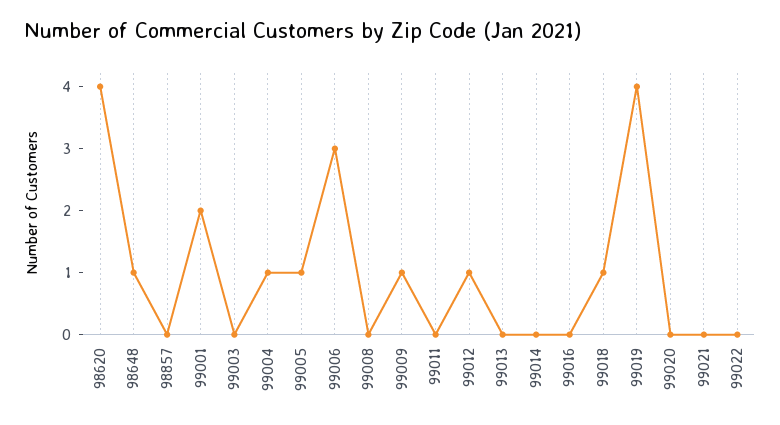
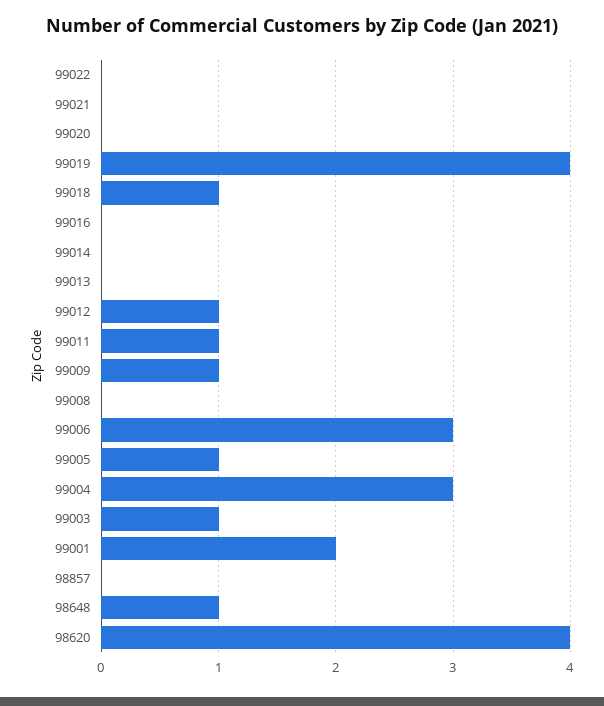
99003: 0 -> 1
99004: 1 -> 3
99011: 0 -> 1

